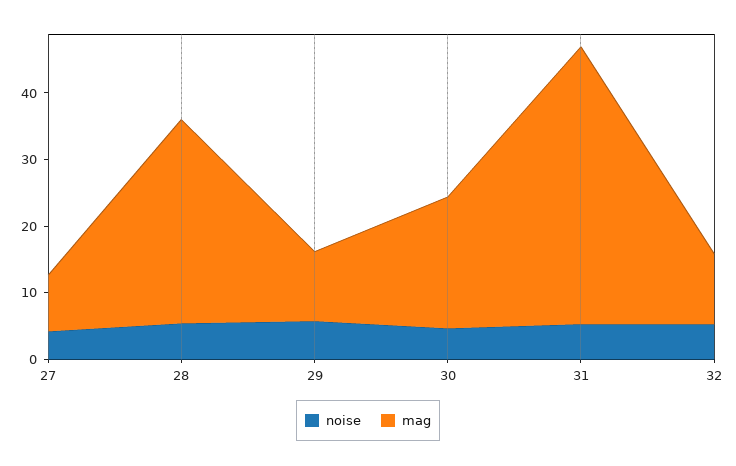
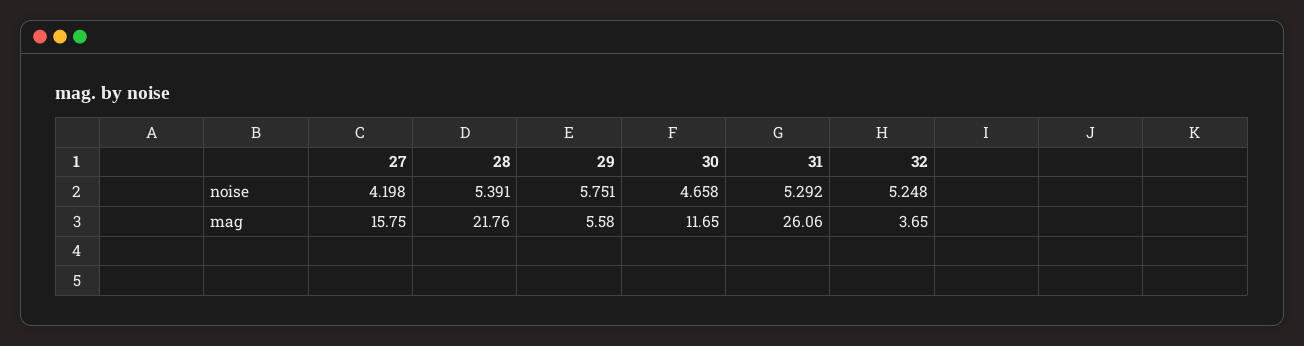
mag, 27: 8 -> 15.75
mag, 28: 30 -> 21.76
mag, 29: 10 -> 5.58
mag, 30: 20 -> 11.65
mag, 31: 42 -> 26.06
mag, 32: 10 -> 3.65

